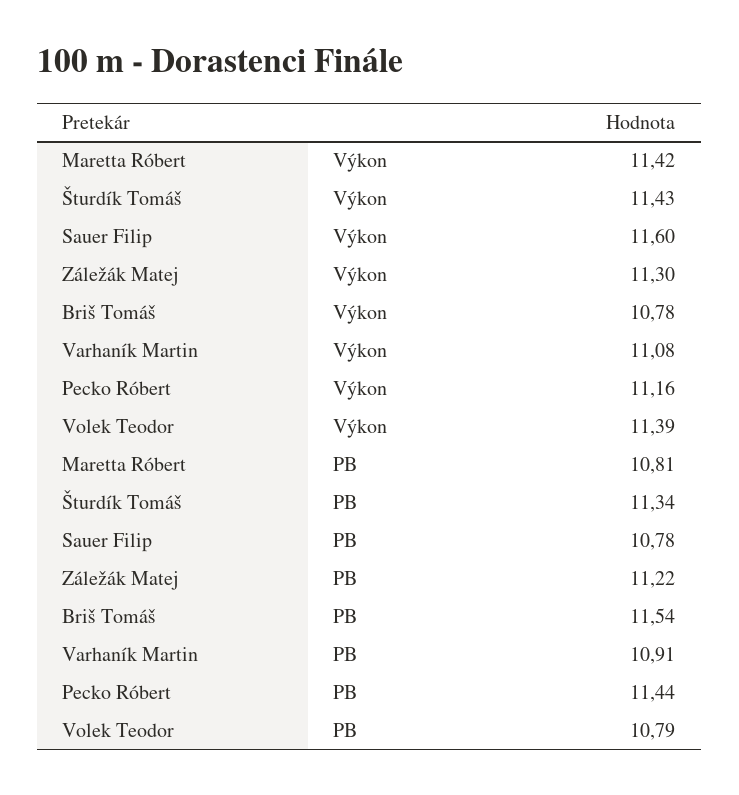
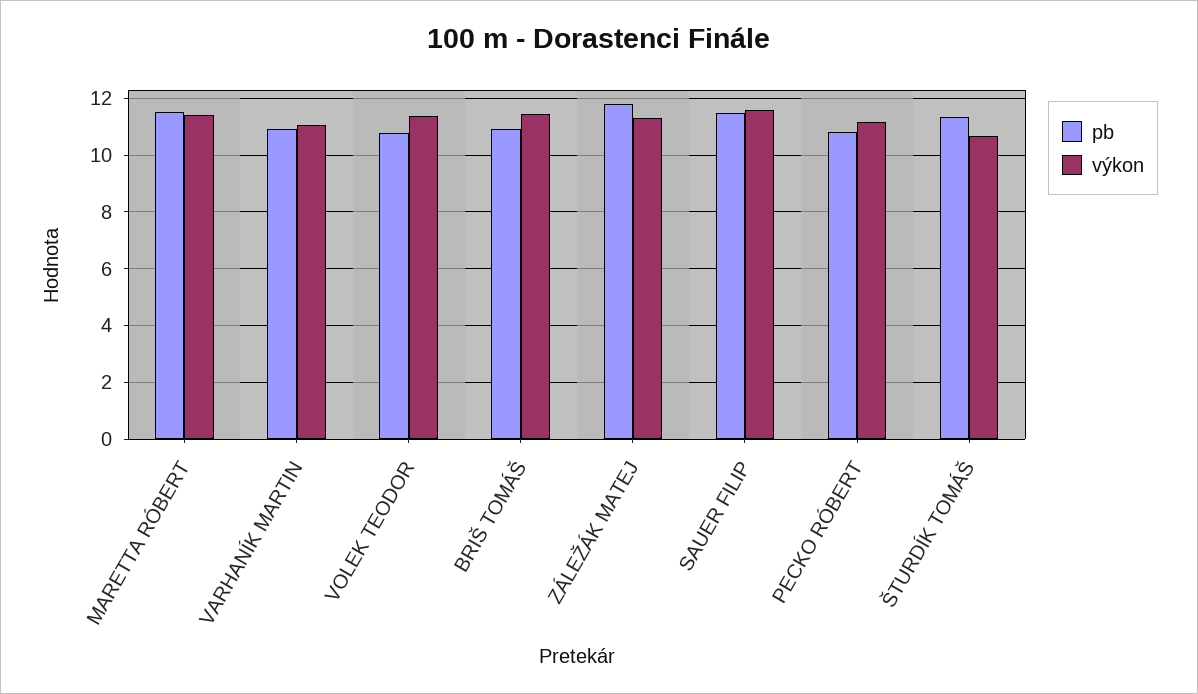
Výkon, Šturdík Tomáš: 11.43 -> 10.75
Výkon, Briš Tomáš: 10.78 -> 11.5
PB, Maretta Róbert: 10.81 -> 11.5
PB, Sauer Filip: 10.78 -> 11.5
PB, Záležák Matej: 11.22 -> 11.75
PB, Briš Tomáš: 11.54 -> 11
PB, Pecko Róbert: 11.44 -> 10.75

